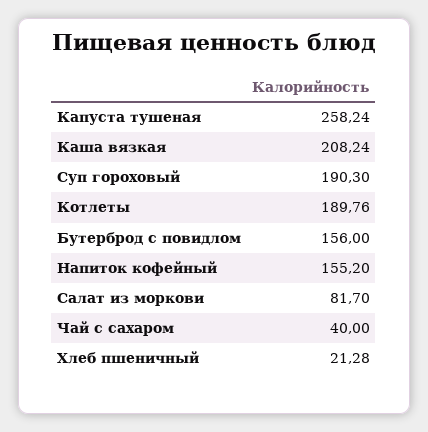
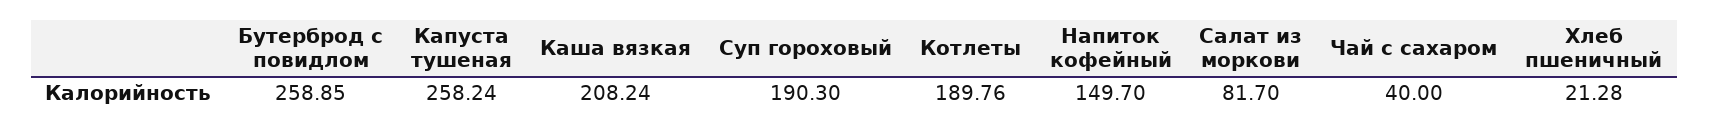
Бутерброд с повидлом: 156 -> 258.85
Напиток кофейный: 155.2 -> 149.7

